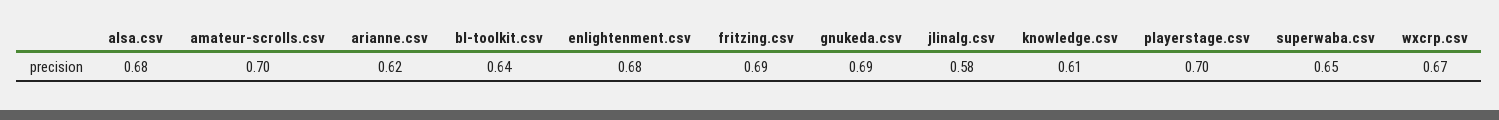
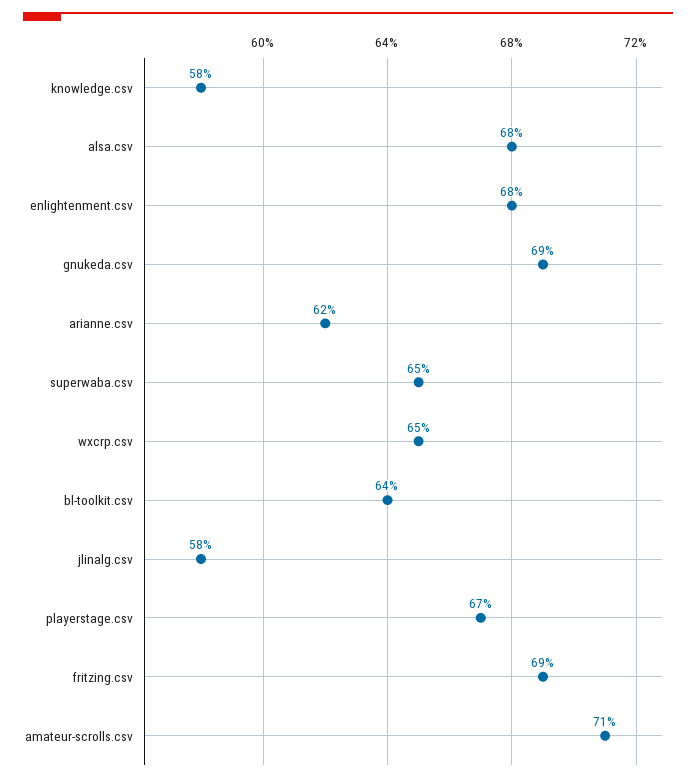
amateur-scrolls.csv: 0.7 -> 0.71
knowledge.csv: 0.61 -> 0.58
playerstage.csv: 0.7 -> 0.67
wxcrp.csv: 0.67 -> 0.65

